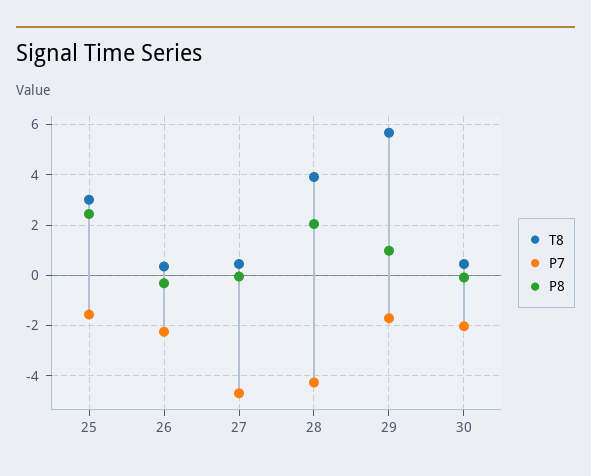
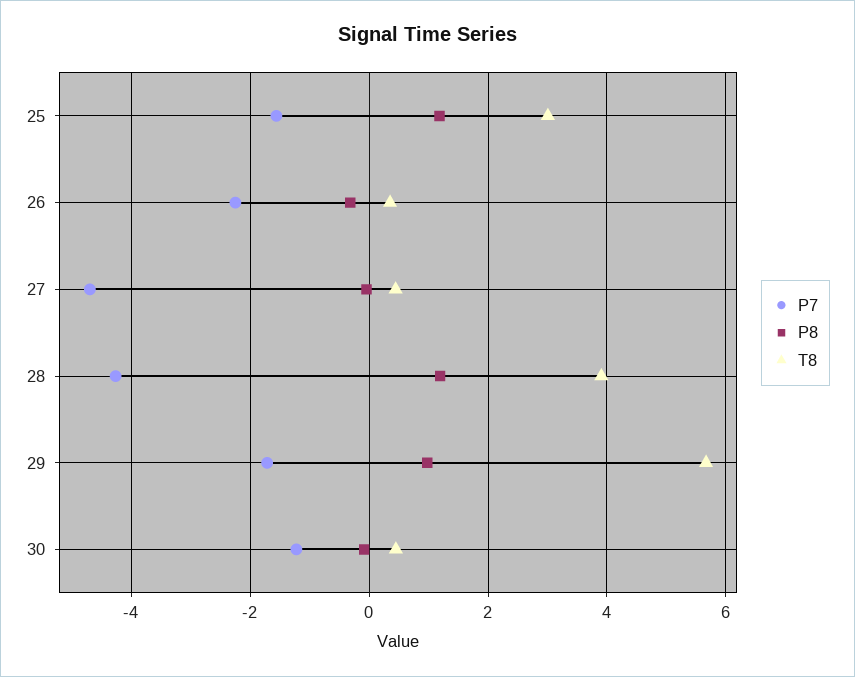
P8, 25: 2.5 -> 1.2
P8, 28: 2 -> 1.2
P7, 30: -2 -> -1.2

